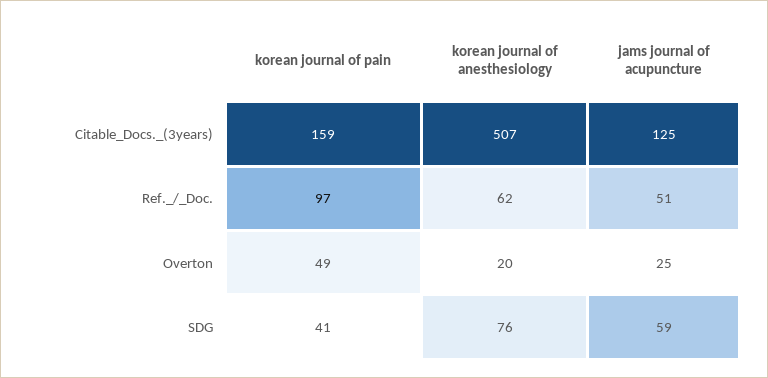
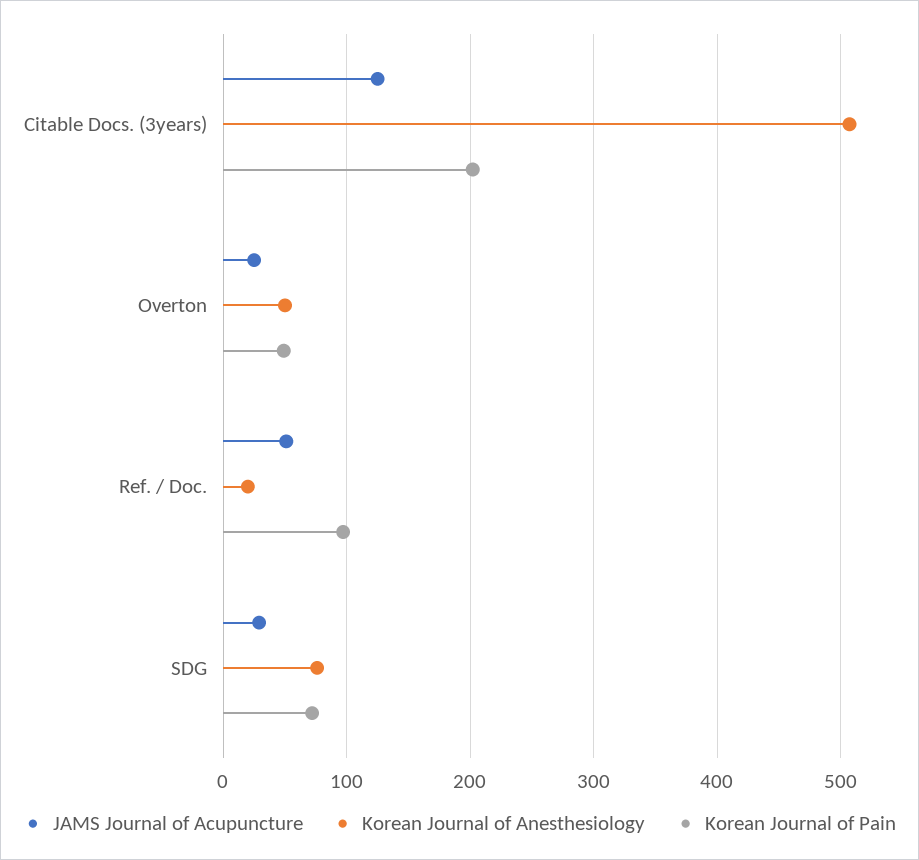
korean journal of pain, Citable_Docs._(3years): 159 -> 200
korean journal of anesthesiology, Ref._/_Doc.: 62 -> 20
korean journal of anesthesiology, Overton: 20 -> 50
korean journal of pain, SDG: 41 -> 70
jams journal of acupuncture, SDG: 59 -> 30

